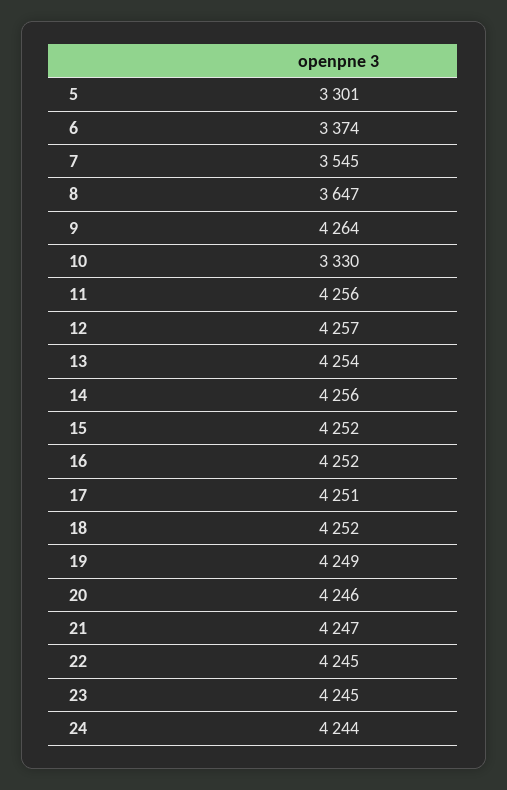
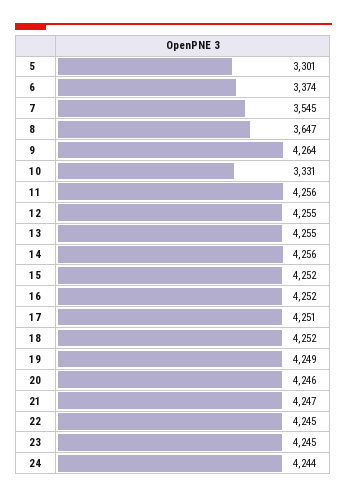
10: 3330 -> 3331
12: 4257 -> 4255
13: 4254 -> 4255

